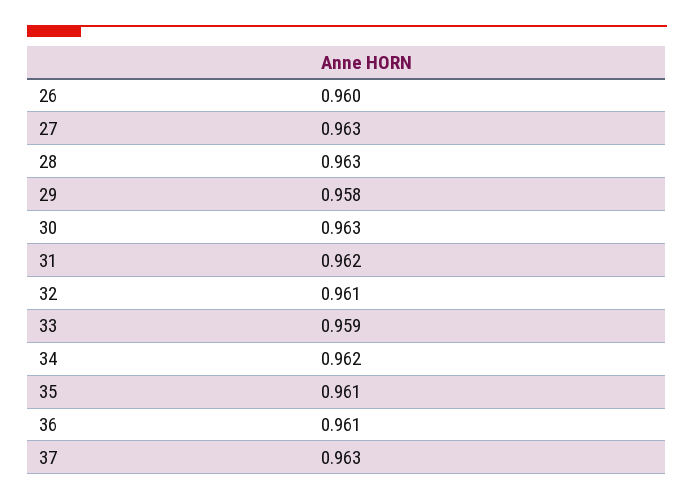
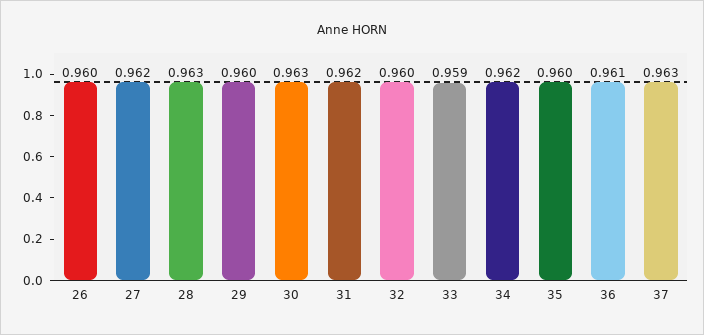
27: 0.963 -> 0.962
29: 0.958 -> 0.96
32: 0.961 -> 0.96
35: 0.961 -> 0.96

